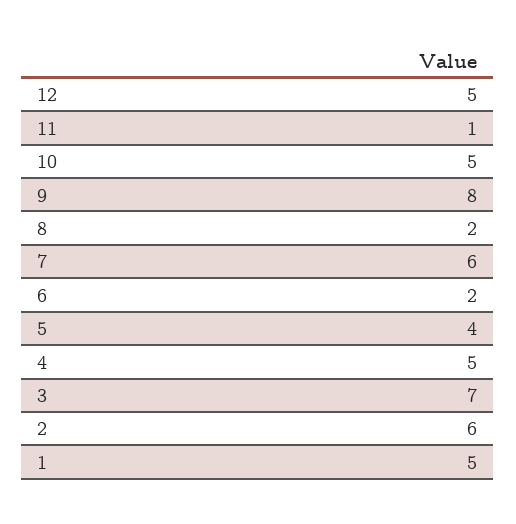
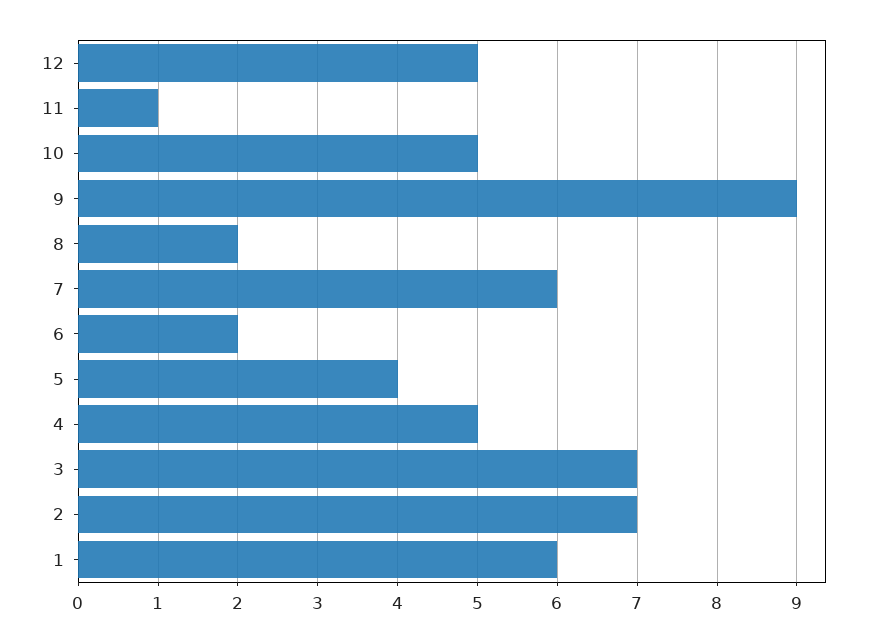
9: 8 -> 9
2: 6 -> 7
1: 5 -> 6

